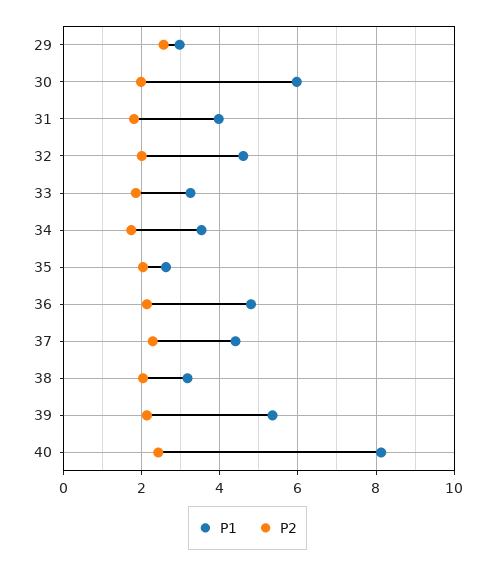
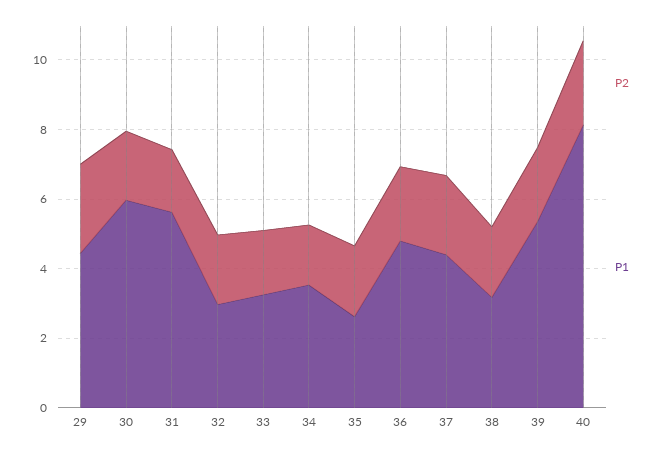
P1, 29: 3 -> 4.5
P1, 31: 4 -> 5.5
P1, 32: 4.6 -> 3

